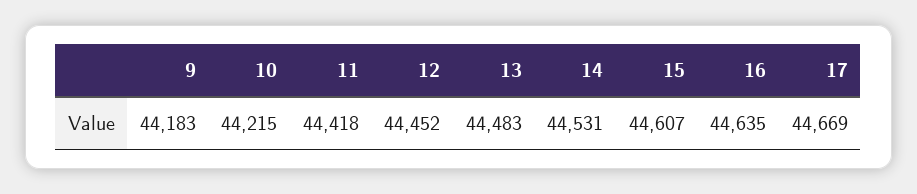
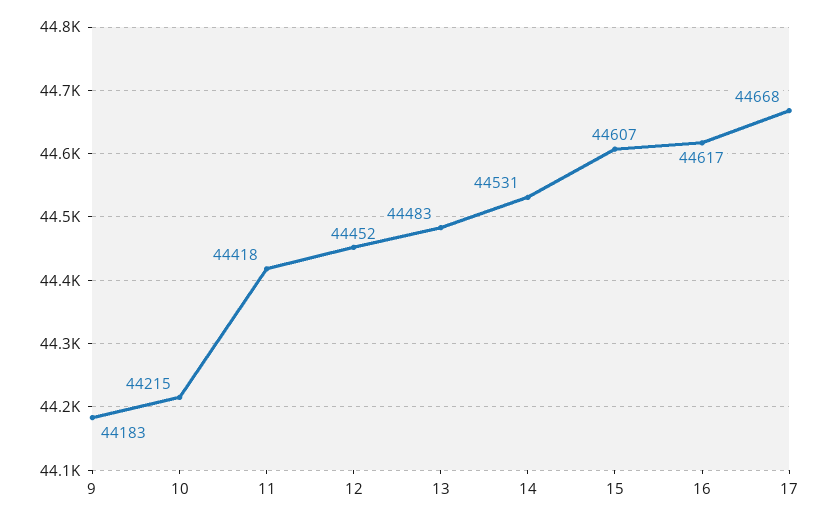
16: 44635 -> 44617
17: 44669 -> 44668

